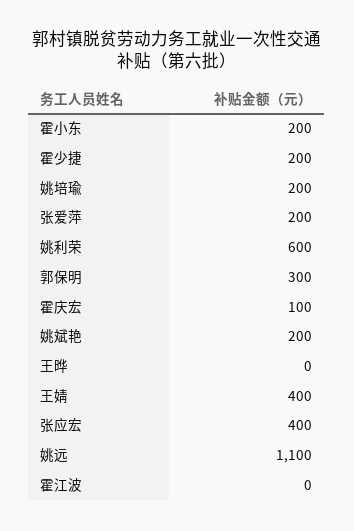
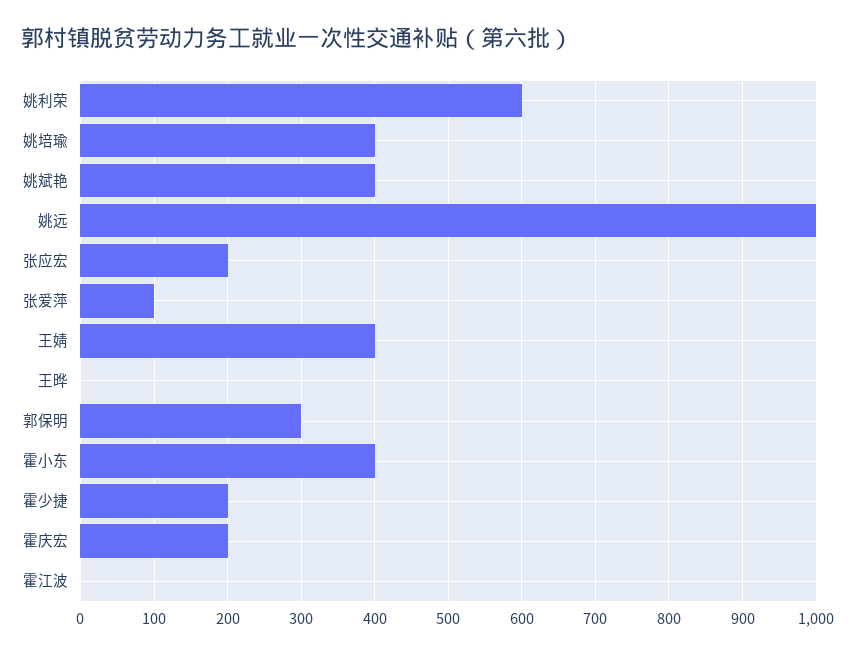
霍小东: 200 -> 400
姚培瑜: 200 -> 400
张爱萍: 200 -> 100
霍庆宏: 100 -> 200
姚斌艳: 200 -> 400
张应宏: 400 -> 200
姚远: 1100 -> 1000

